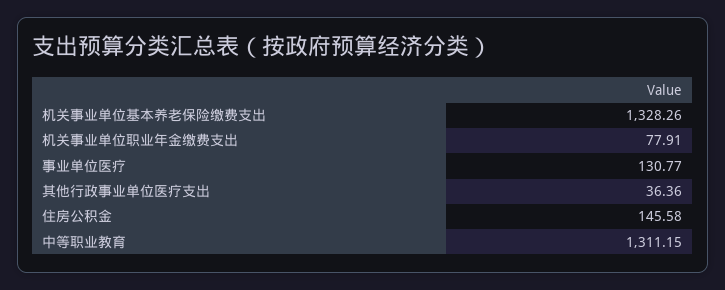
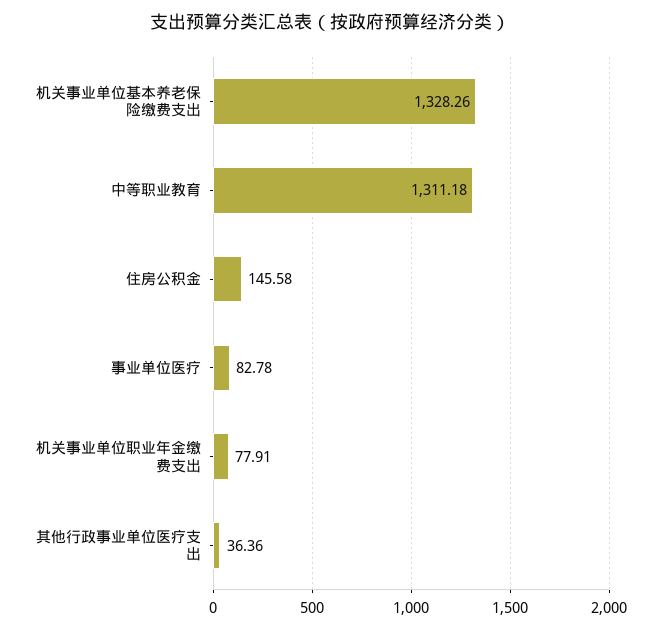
事业单位医疗: 130.77 -> 82.78
中等职业教育: 1311.15 -> 1311.18

